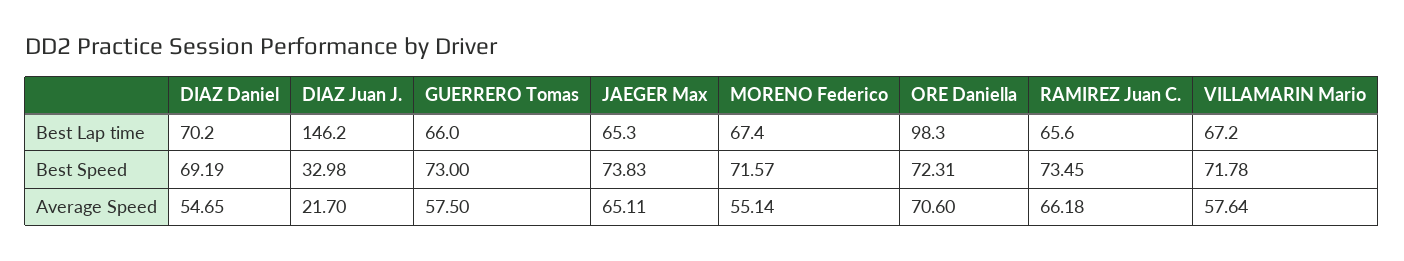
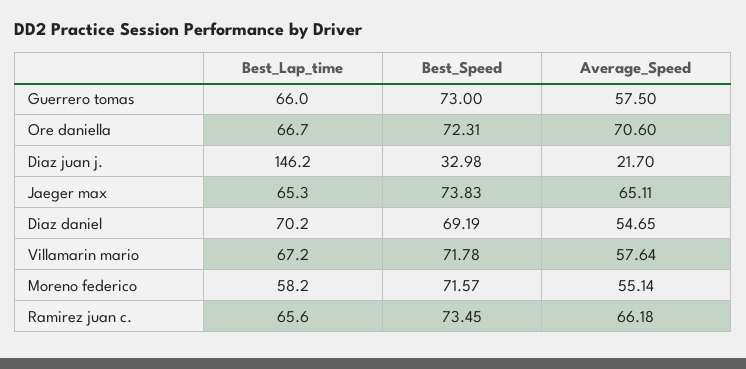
MORENO Federico, Best Lap time: 67.4 -> 58.2
ORE Daniella, Best Lap time: 98.3 -> 66.7

